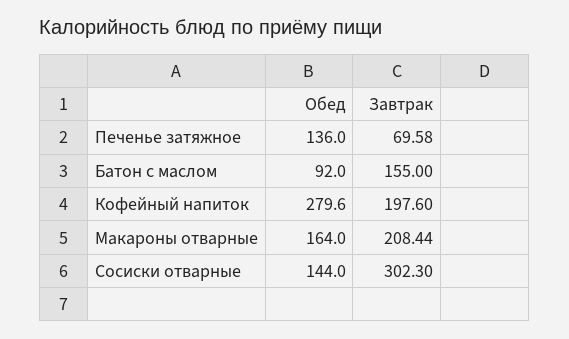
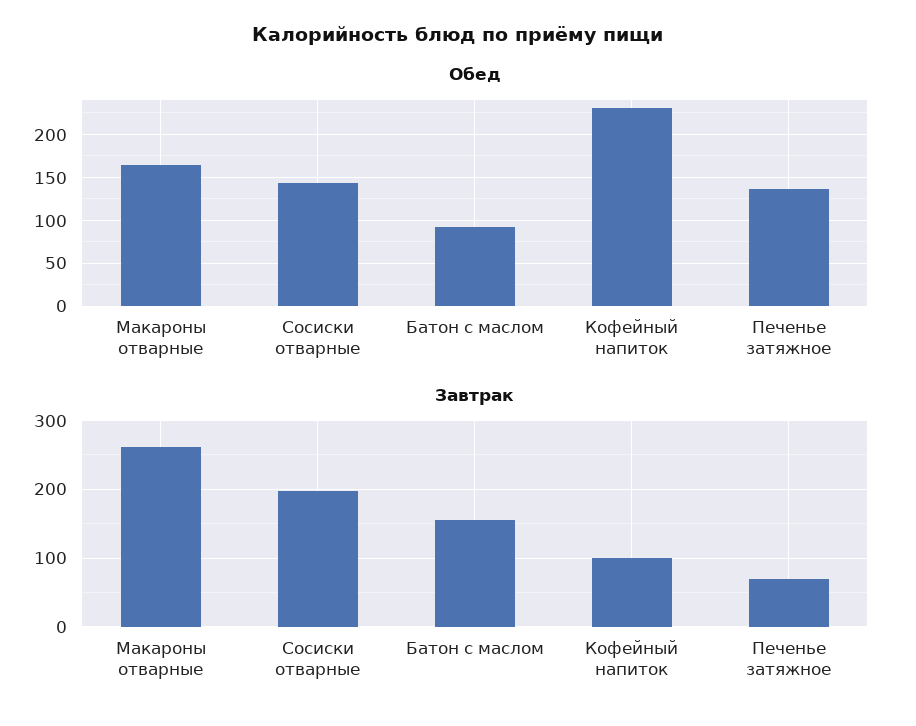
Обед, Кофейный напиток: 279.6 -> 230
Завтрак, Кофейный напиток: 197.6 -> 100
Завтрак, Макароны отварные: 208.44 -> 260
Завтрак, Сосиски отварные: 302.3 -> 200

